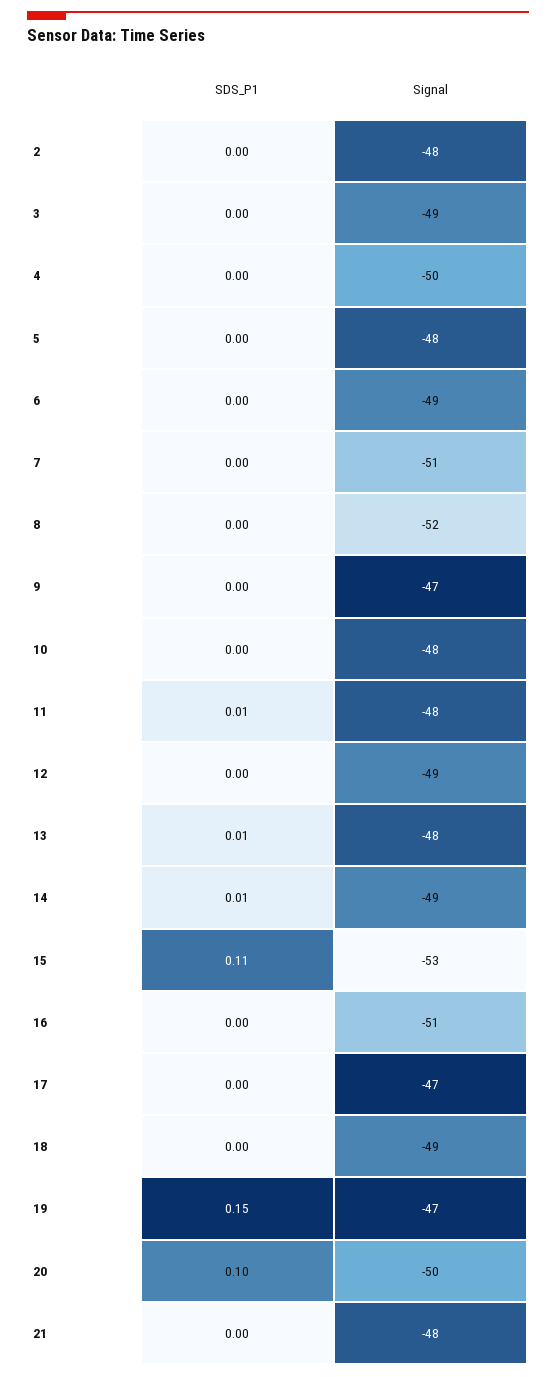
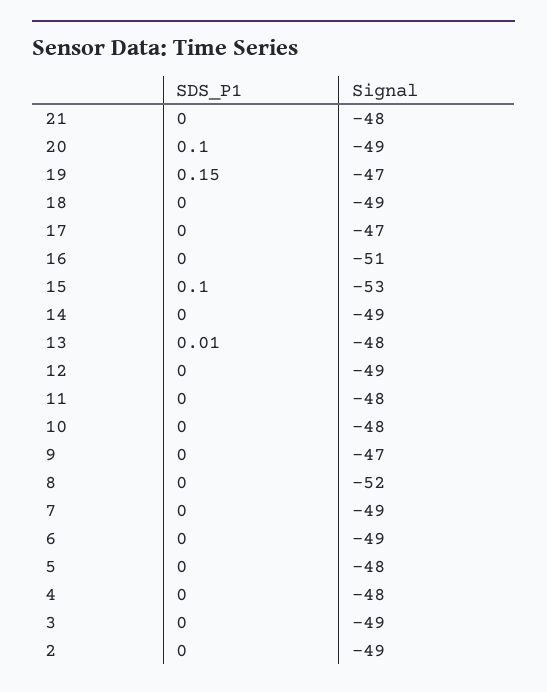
Signal, 2: -48 -> -49
Signal, 4: -50 -> -48
Signal, 7: -51 -> -49
SDS_P1, 11: 0.01 -> 0
SDS_P1, 14: 0.01 -> 0
SDS_P1, 15: 0.11 -> 0.1
Signal, 20: -50 -> -49

